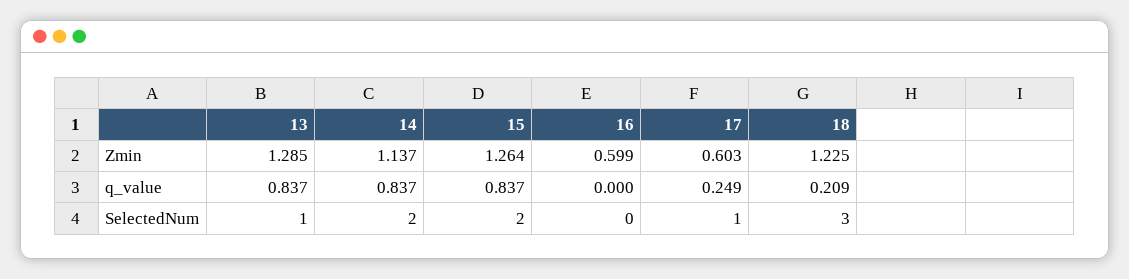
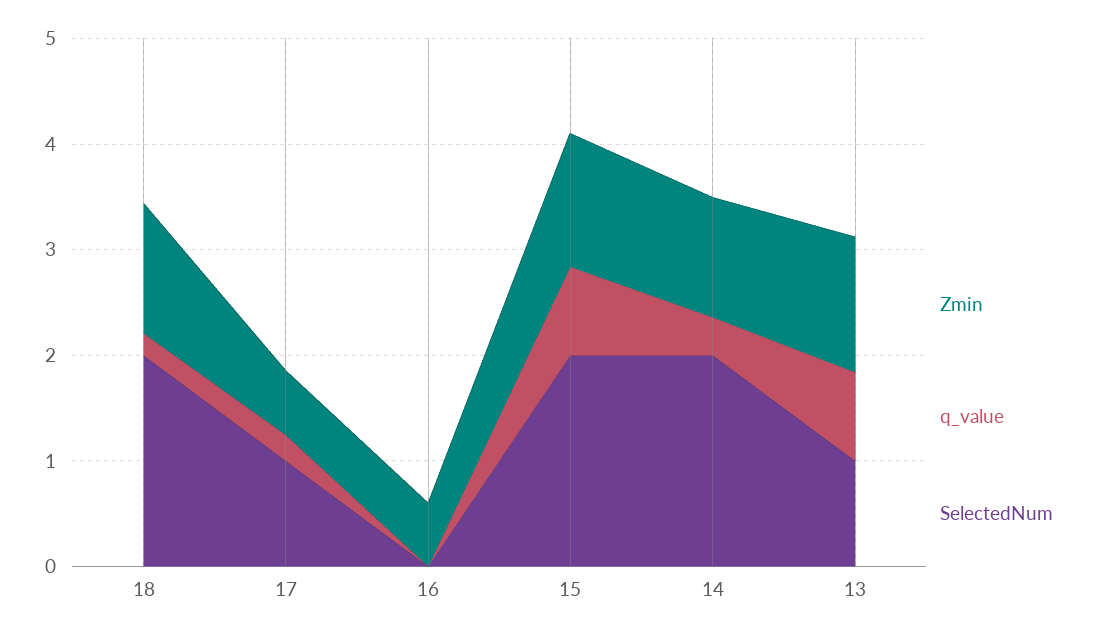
q_value, 14: 0.837 -> 0.4
SelectedNum, 18: 3 -> 2

